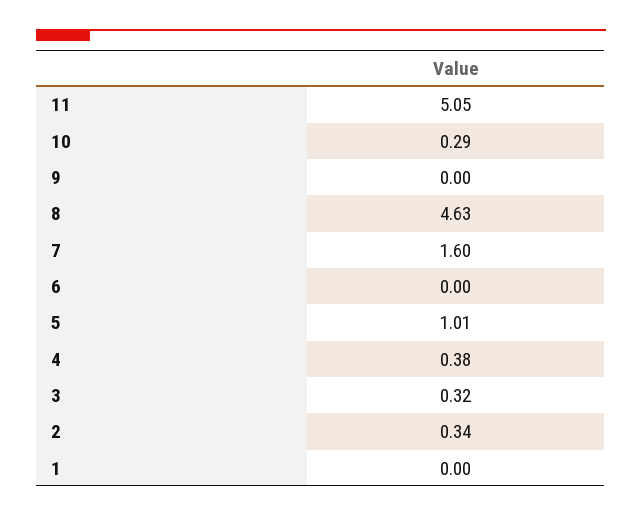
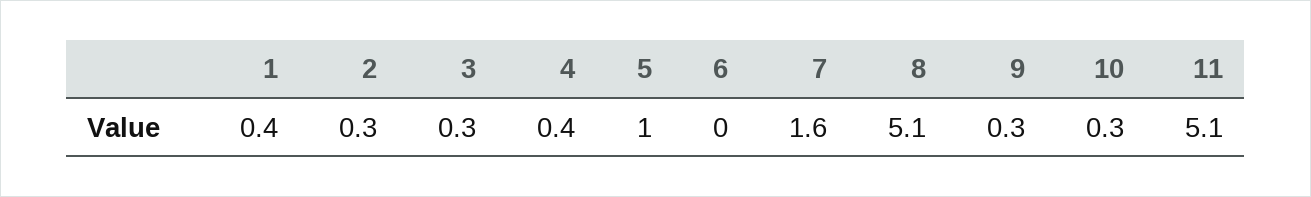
9: 0 -> 0.3
8: 4.63 -> 5.1
1: 0 -> 0.4

